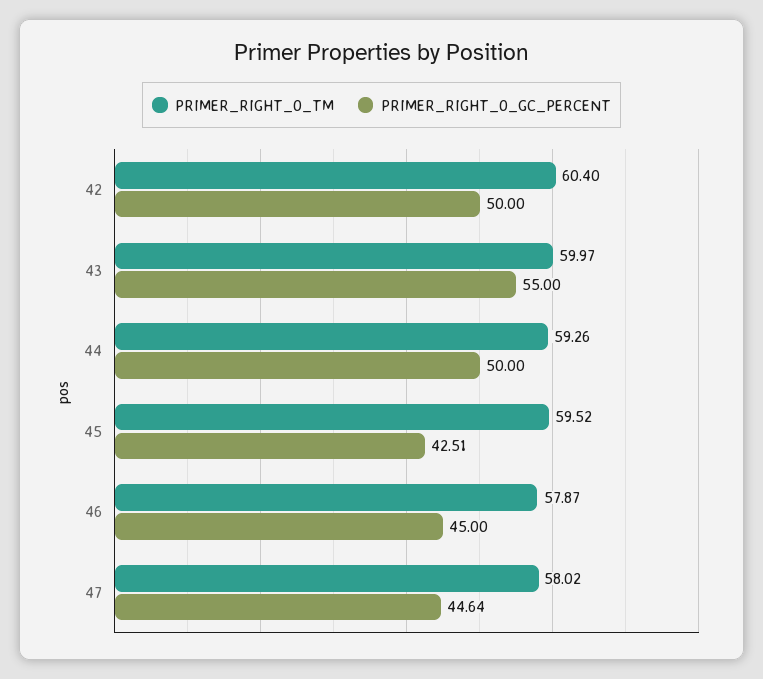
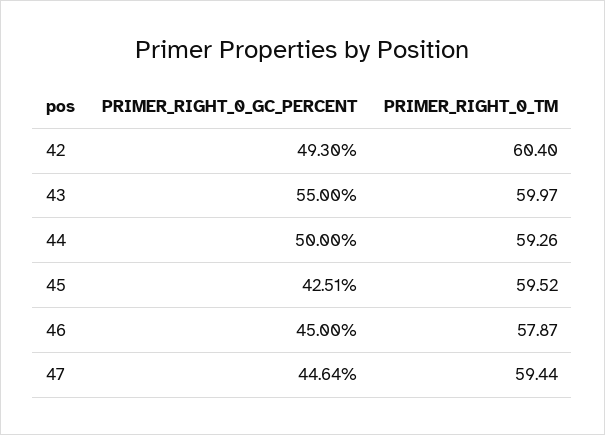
PRIMER_RIGHT_0_GC_PERCENT, 42: 50 -> 49.3
PRIMER_RIGHT_0_TM, 47: 58.02 -> 59.44

